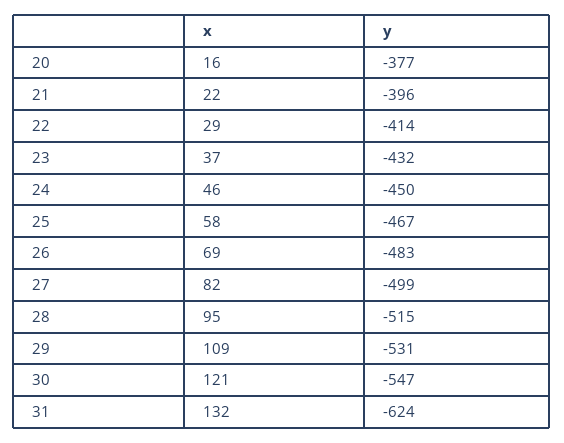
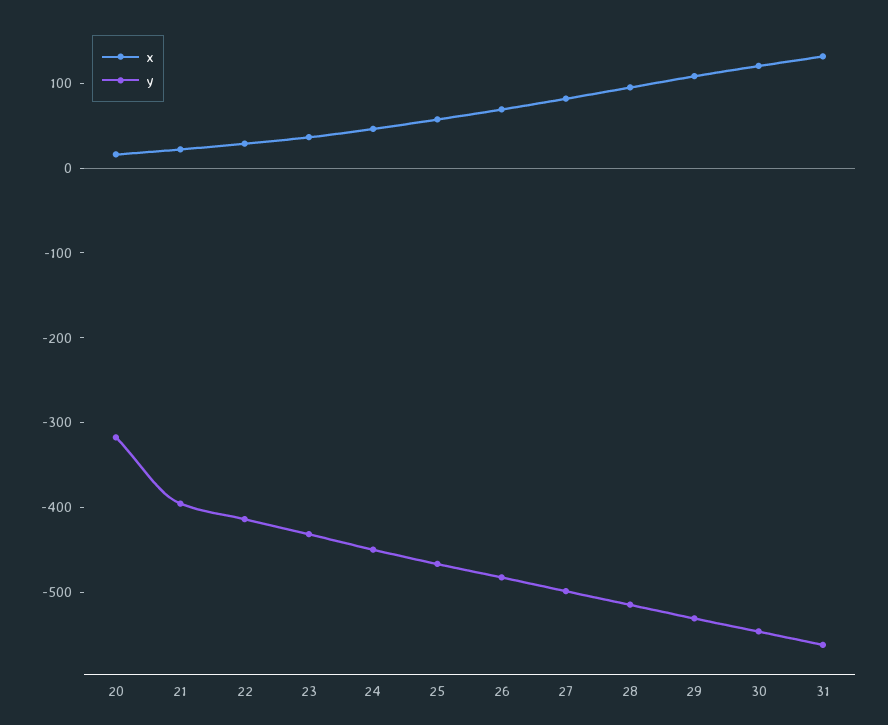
y, 20: -377 -> -320
y, 31: -624 -> -560

